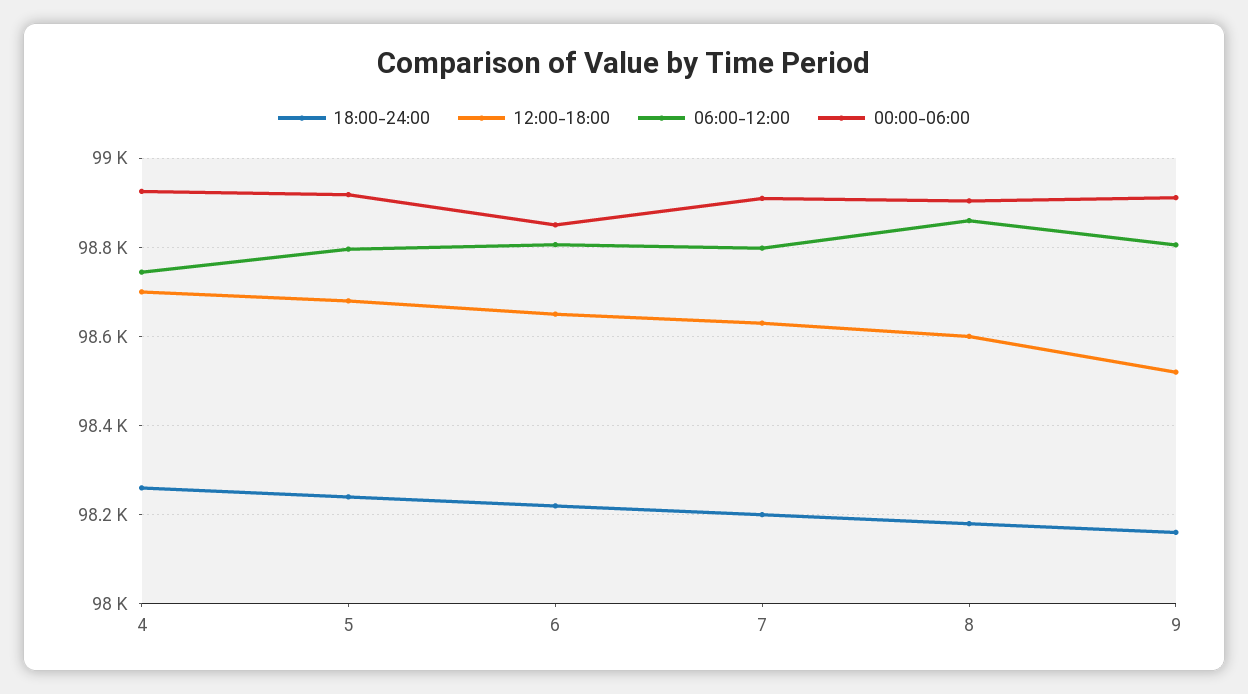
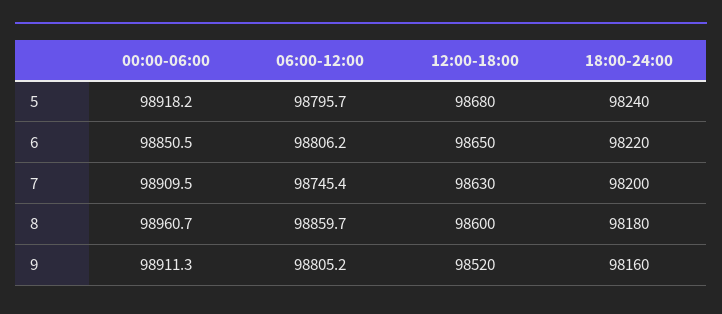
18:00-24:00, 4: 98260 -> none
12:00-18:00, 4: 98700 -> none
06:00-12:00, 4: 98740 -> none
00:00-06:00, 4: 98920 -> none
06:00-12:00, 7: 98800 -> 98745.4
00:00-06:00, 8: 98900 -> 98960.7

